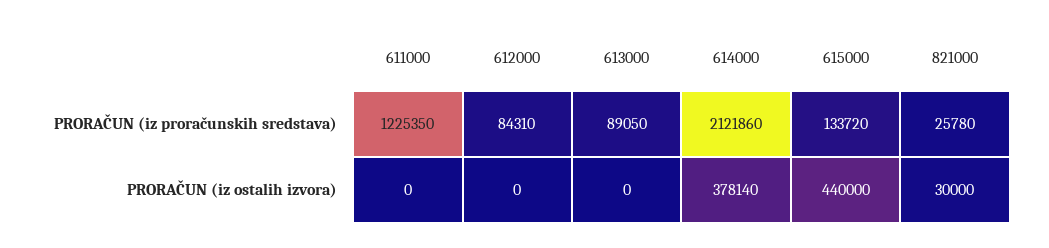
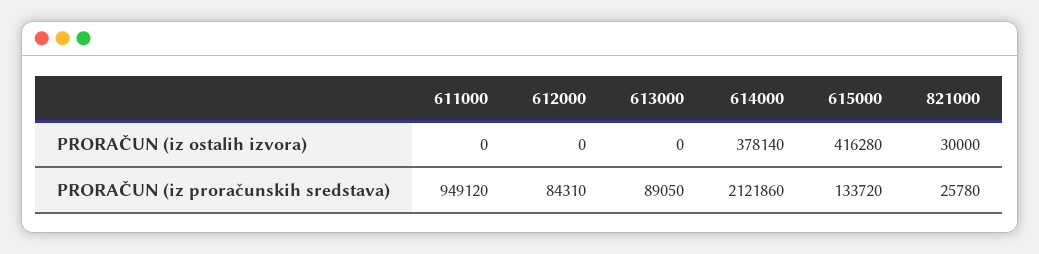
611000, PRORAČUN (iz proračunskih sredstava): 1225350 -> 949120
615000, PRORAČUN (iz ostalih izvora): 440000 -> 416280

